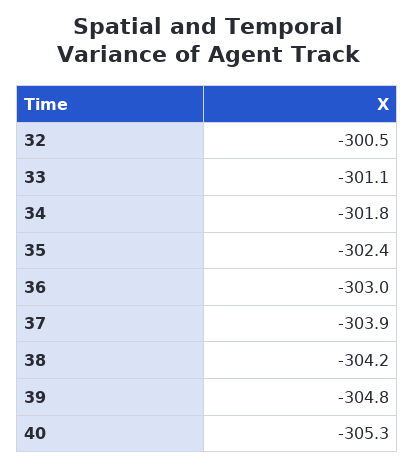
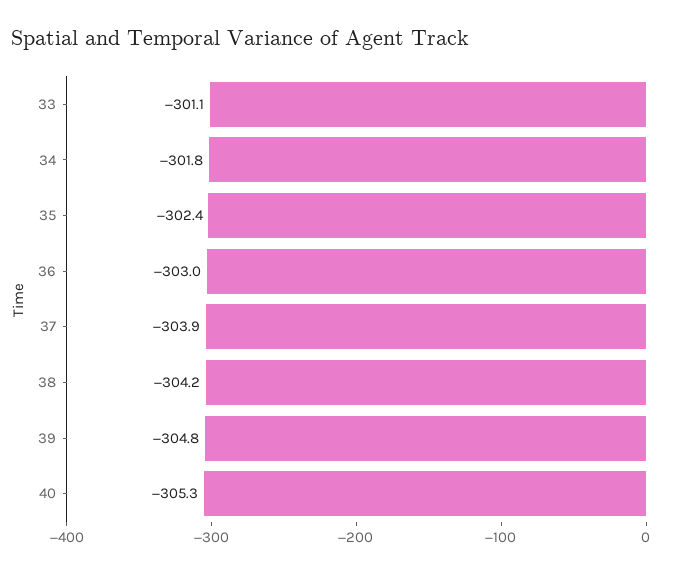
32: -300.5 -> none

